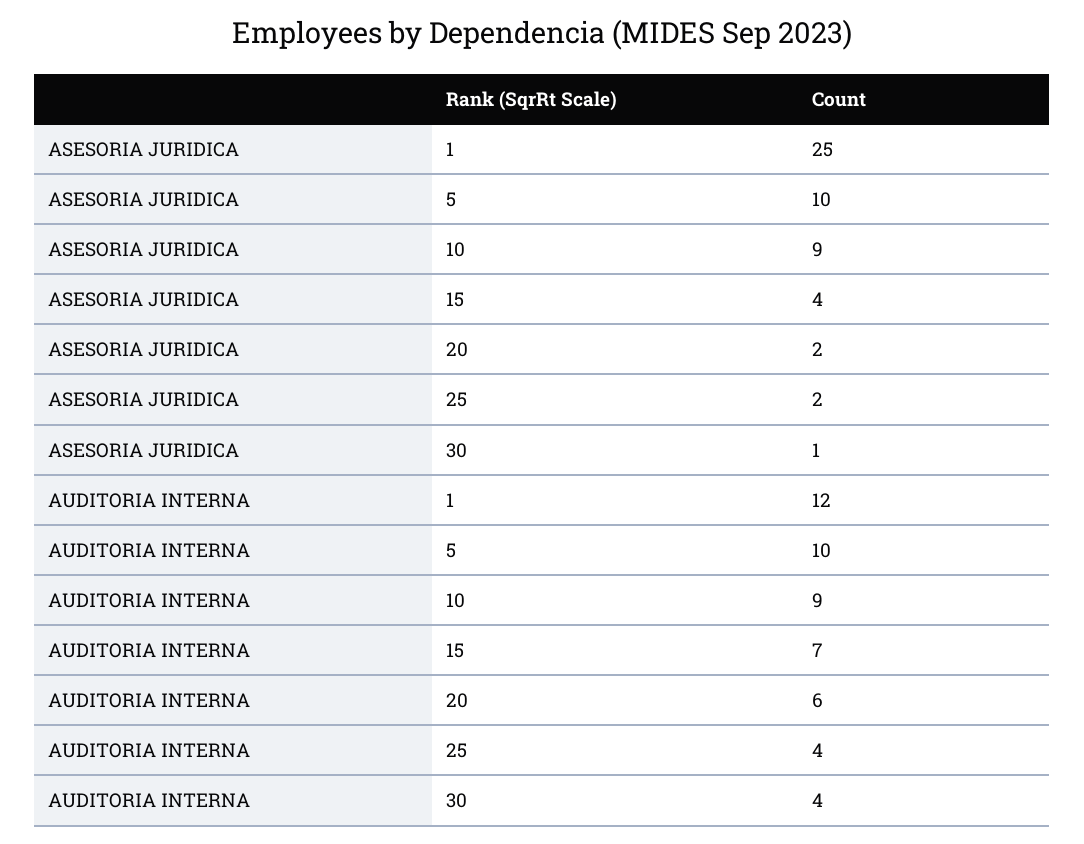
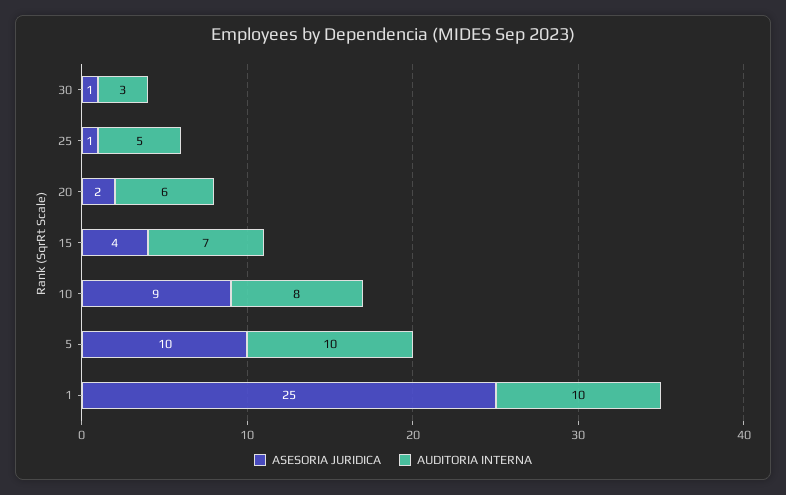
ASESORIA JURIDICA, 25: 2 -> 1
AUDITORIA INTERNA, 1: 12 -> 10
AUDITORIA INTERNA, 10: 9 -> 8
AUDITORIA INTERNA, 25: 4 -> 5
AUDITORIA INTERNA, 30: 4 -> 3

